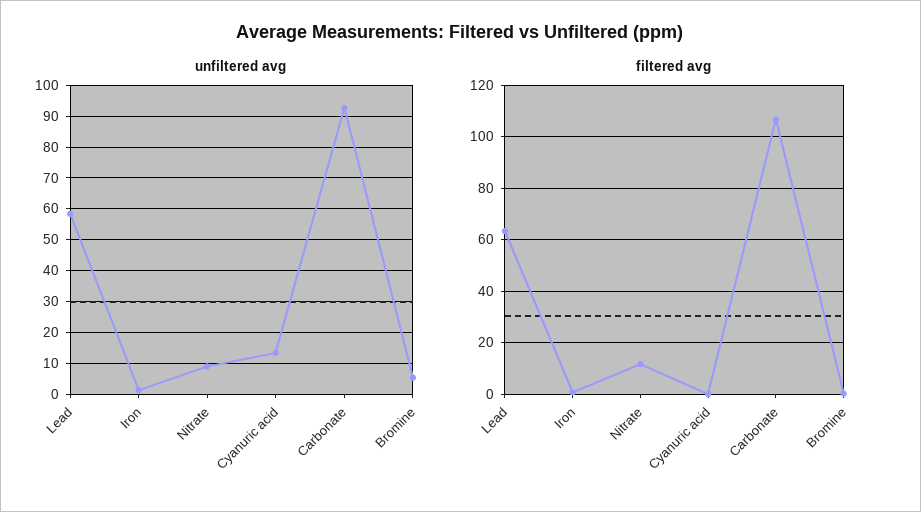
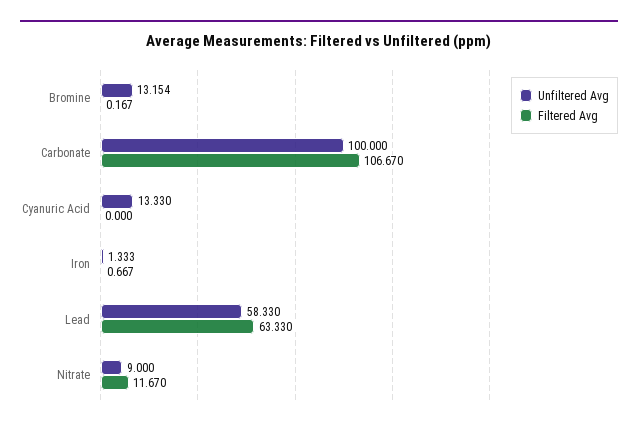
unfiltered avg, Carbonate: 92 -> 100
unfiltered avg, Bromine: 6 -> 13.154

